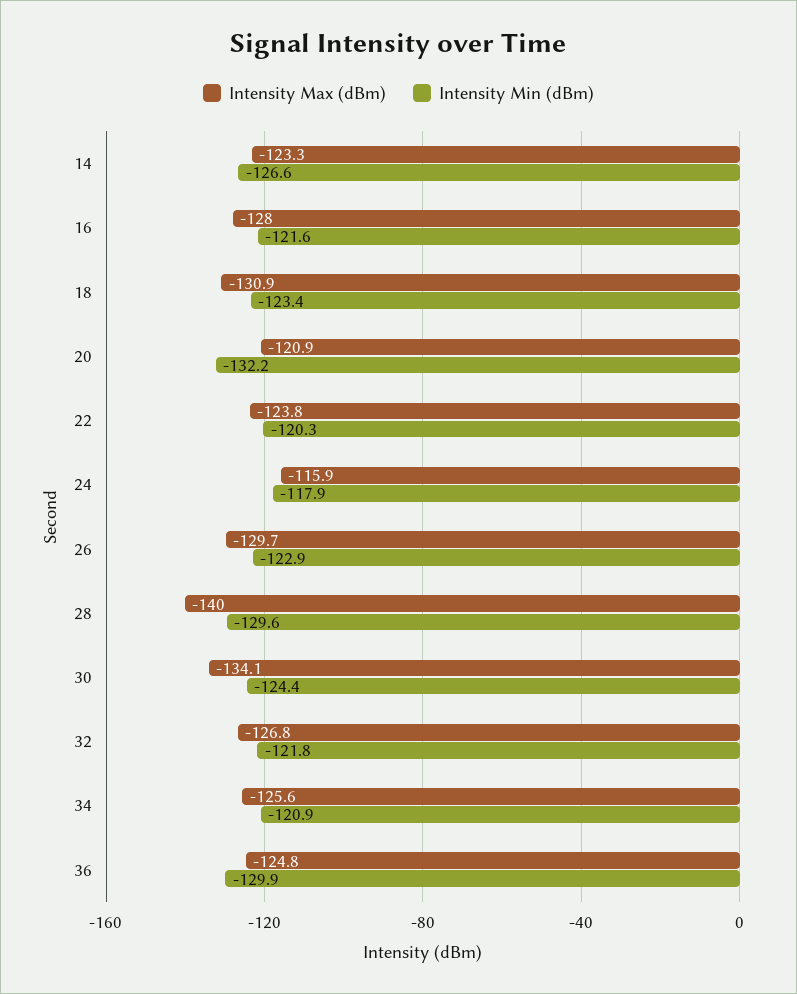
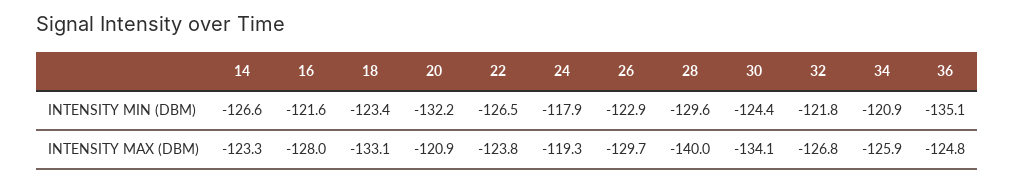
Intensity Max (dBm), 18: -130.9 -> -133.1
Intensity Min (dBm), 22: -120.3 -> -126.5
Intensity Max (dBm), 24: -115.9 -> -119.3
Intensity Max (dBm), 34: -125.6 -> -125.9
Intensity Min (dBm), 36: -129.9 -> -135.1

